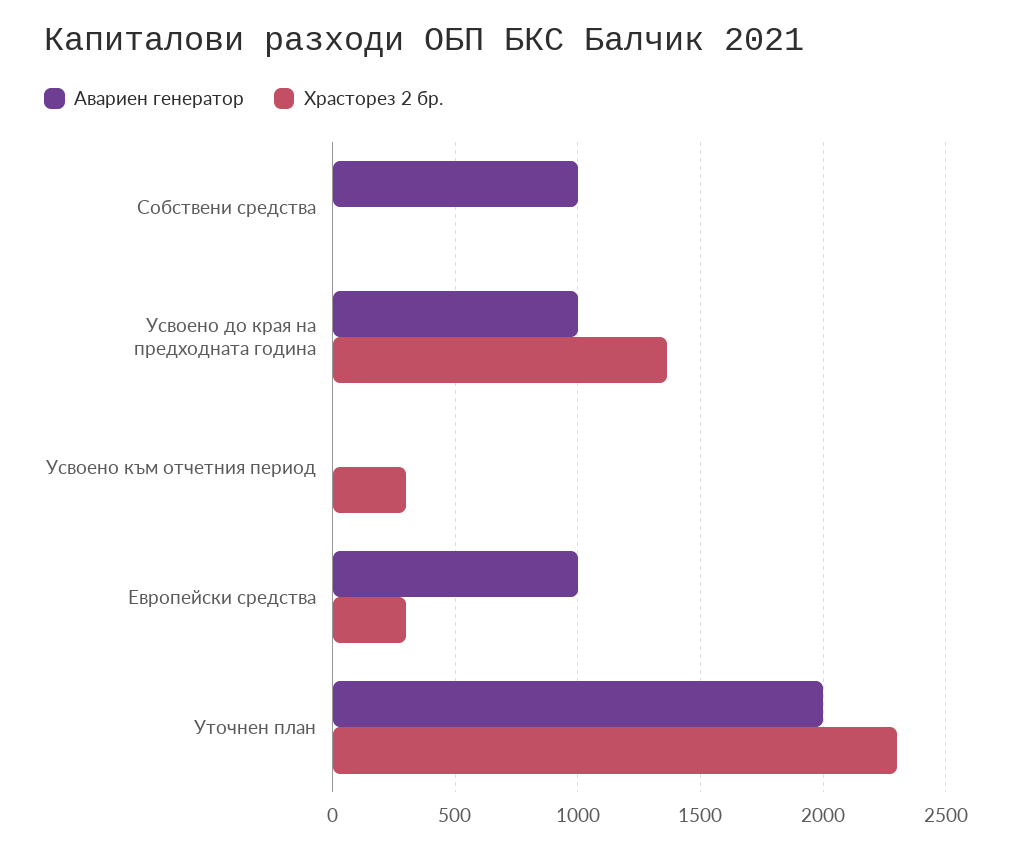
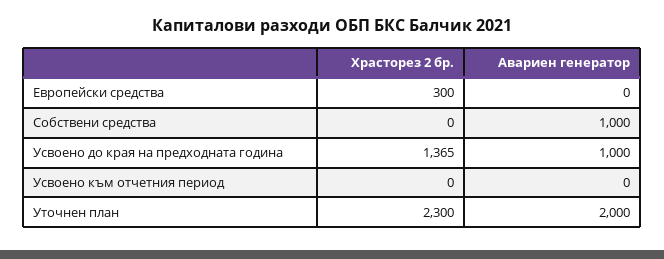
Храсторез 2 бр., Усвоено към отчетния период: 300 -> 0
Авариен генератор, Европейски средства: 1000 -> 0

